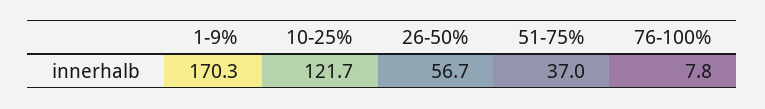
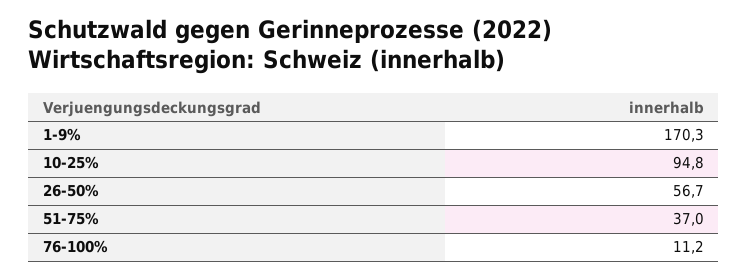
10-25%: 121.7 -> 94.8
76-100%: 7.8 -> 11.2

